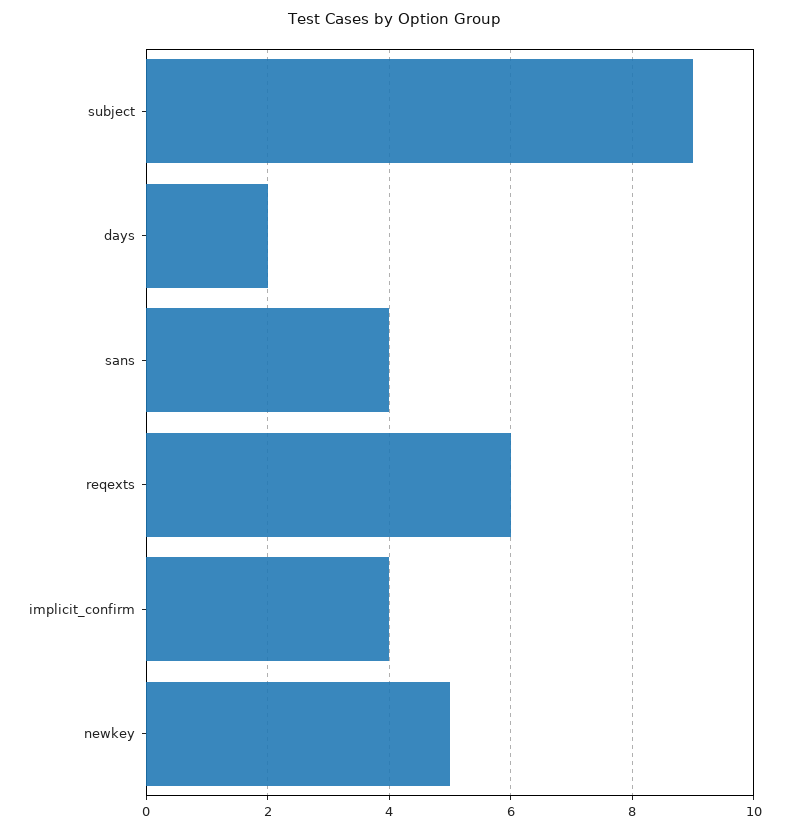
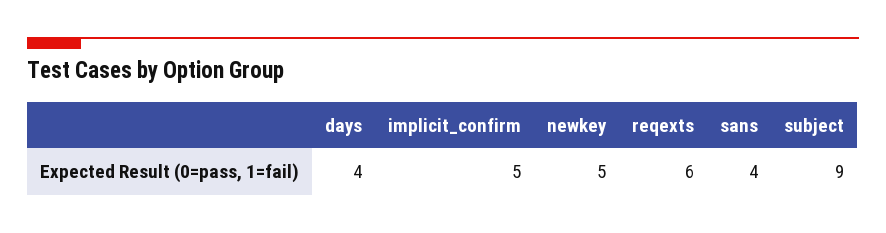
days: 2 -> 4
implicit_confirm: 4 -> 5

